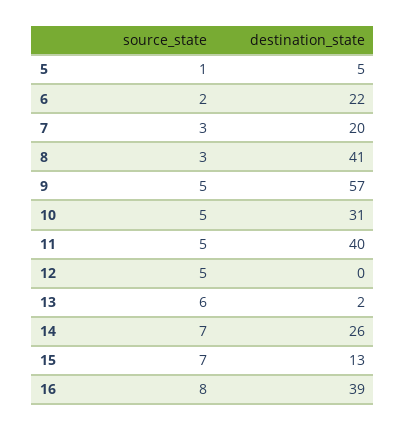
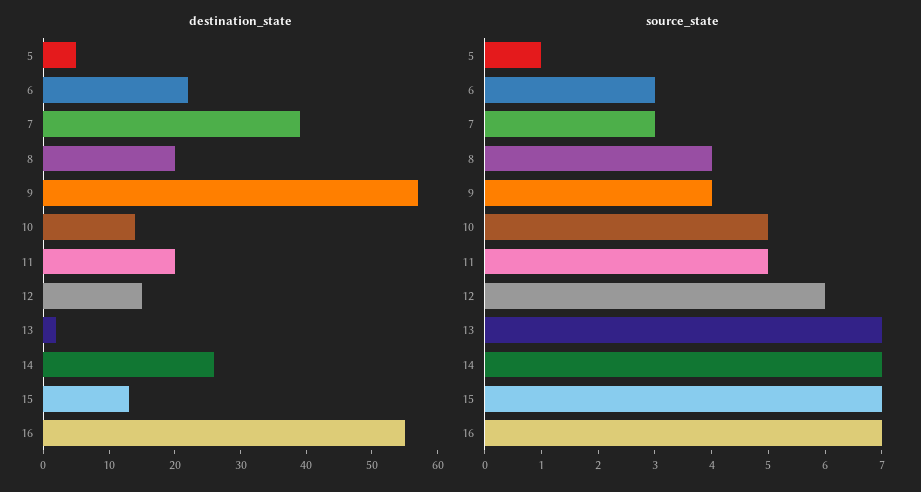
source_state, 6: 2 -> 3
destination_state, 7: 20 -> 40
source_state, 8: 3 -> 4
destination_state, 8: 41 -> 20
source_state, 9: 5 -> 4
destination_state, 10: 31 -> 15
destination_state, 11: 40 -> 20
source_state, 12: 5 -> 6
destination_state, 12: 0 -> 15
source_state, 13: 6 -> 7
source_state, 16: 8 -> 7
destination_state, 16: 39 -> 55

